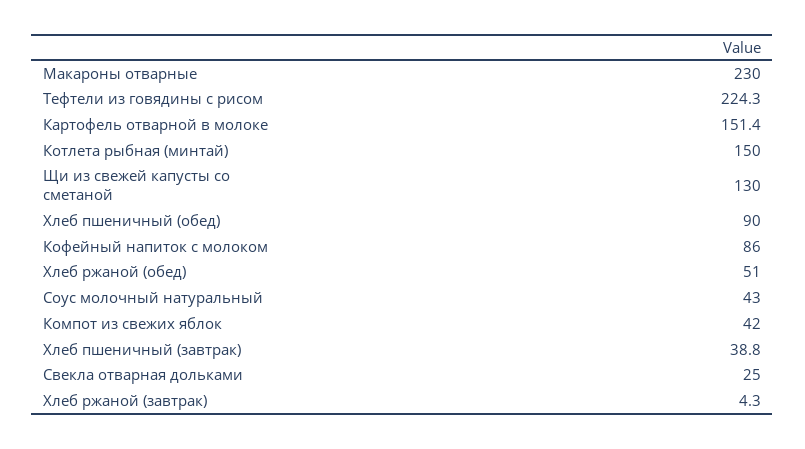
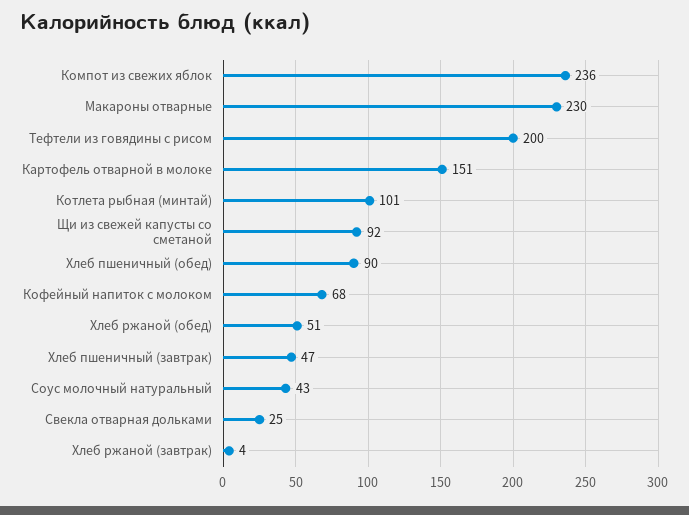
Тефтели из говядины с рисом: 224.3 -> 200
Котлета рыбная (минтай): 150 -> 101
Щи из свежей капусты со сметаной: 130 -> 92
Кофейный напиток с молоком: 86 -> 68
Компот из свежих яблок: 42 -> 236
Хлеб пшеничный (завтрак): 38.8 -> 47

